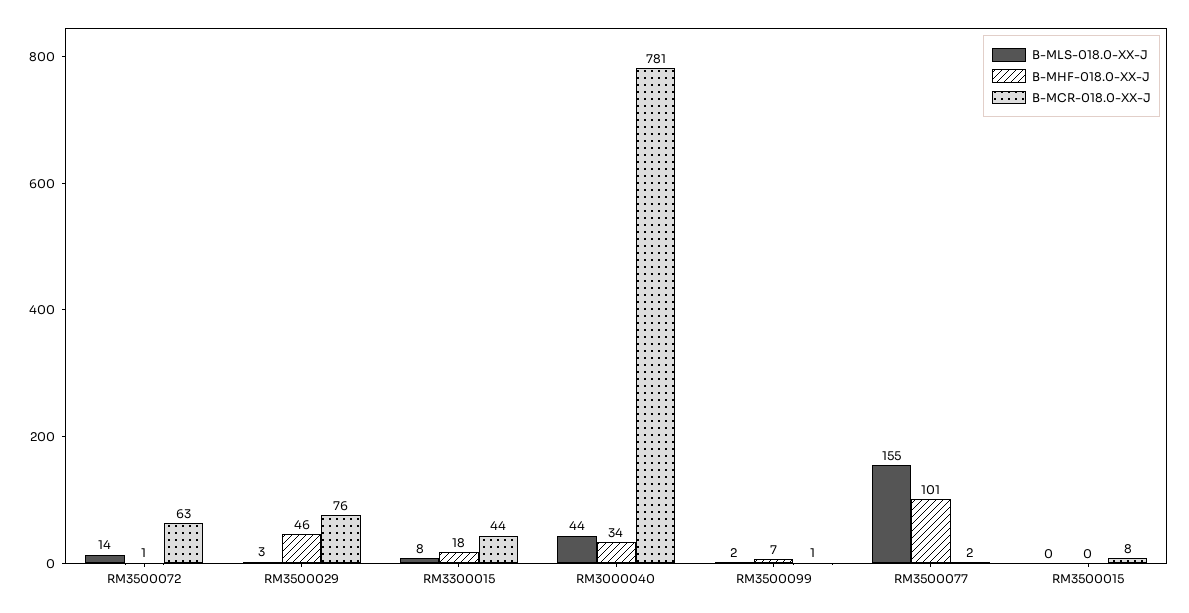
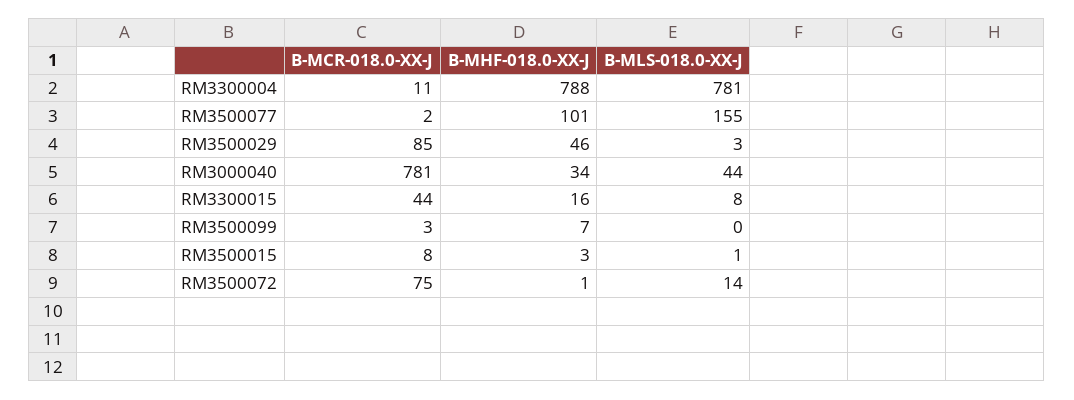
B-MCR-018.0-XX-J, RM3500072: 63 -> 75
B-MCR-018.0-XX-J, RM3500029: 76 -> 85
B-MHF-018.0-XX-J, RM3300015: 18 -> 16
B-MLS-018.0-XX-J, RM3500099: 2 -> 0
B-MCR-018.0-XX-J, RM3500099: 1 -> 3
B-MLS-018.0-XX-J, RM3500015: 0 -> 1
B-MHF-018.0-XX-J, RM3500015: 0 -> 3
B-MCR-018.0-XX-J, RM3300004: none -> 11
B-MHF-018.0-XX-J, RM3300004: none -> 788
B-MLS-018.0-XX-J, RM3300004: none -> 781

